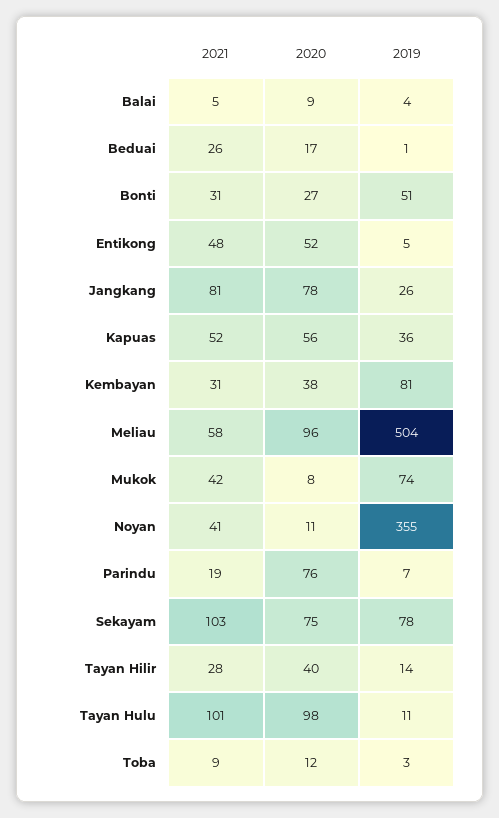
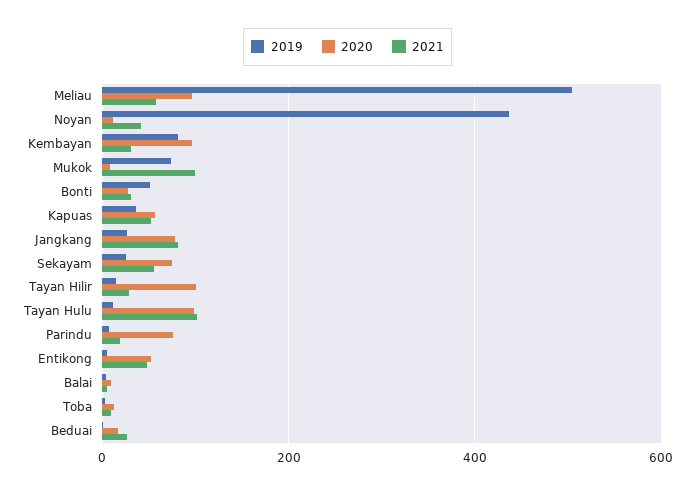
2020, Kembayan: 38 -> 100
2021, Mukok: 42 -> 100
2019, Noyan: 355 -> 440
2021, Sekayam: 103 -> 60
2019, Sekayam: 78 -> 20
2020, Tayan Hilir: 40 -> 100

